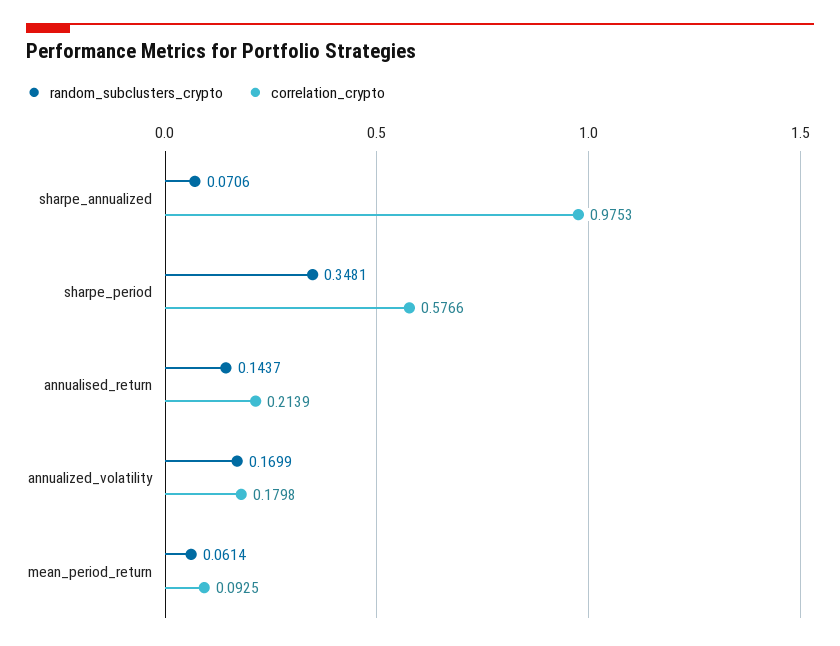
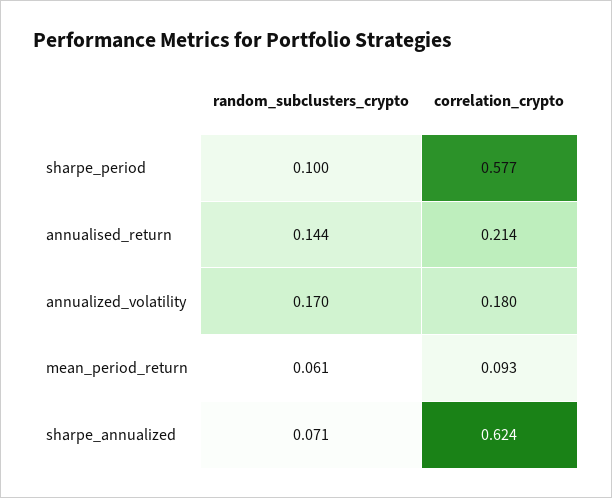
correlation_crypto, sharpe_annualized: 0.9753 -> 0.624
random_subclusters_crypto, sharpe_period: 0.3481 -> 0.1

